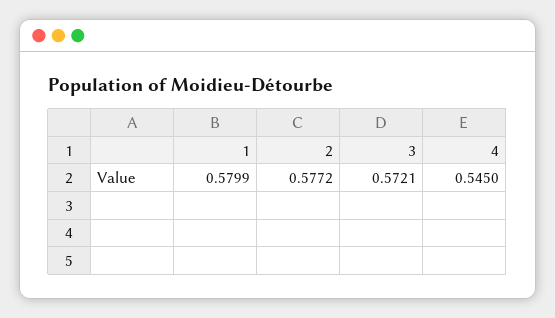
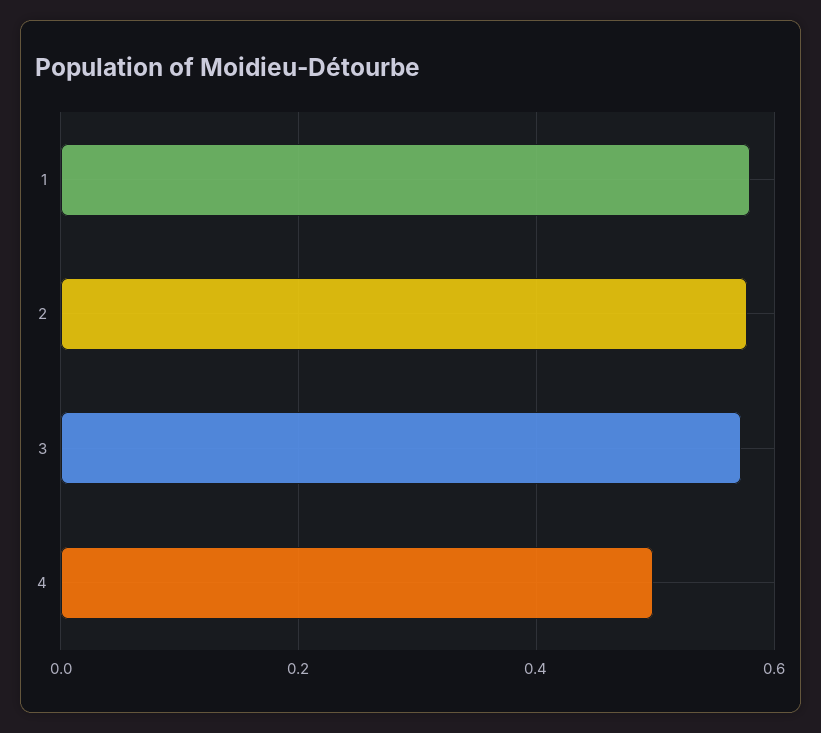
4: 0.545 -> 0.5

